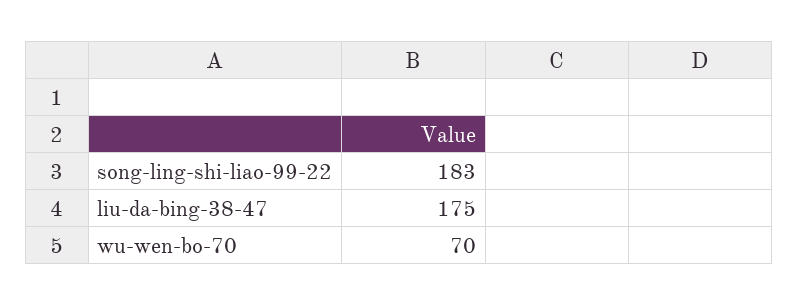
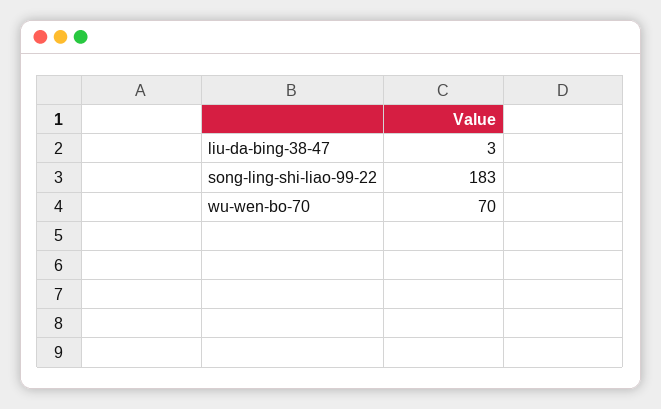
liu-da-bing-38-47: 175 -> 3

